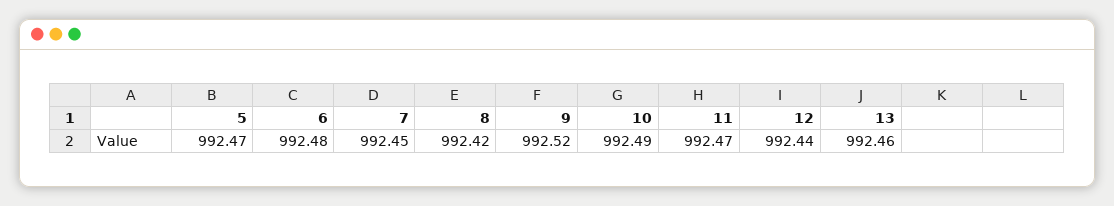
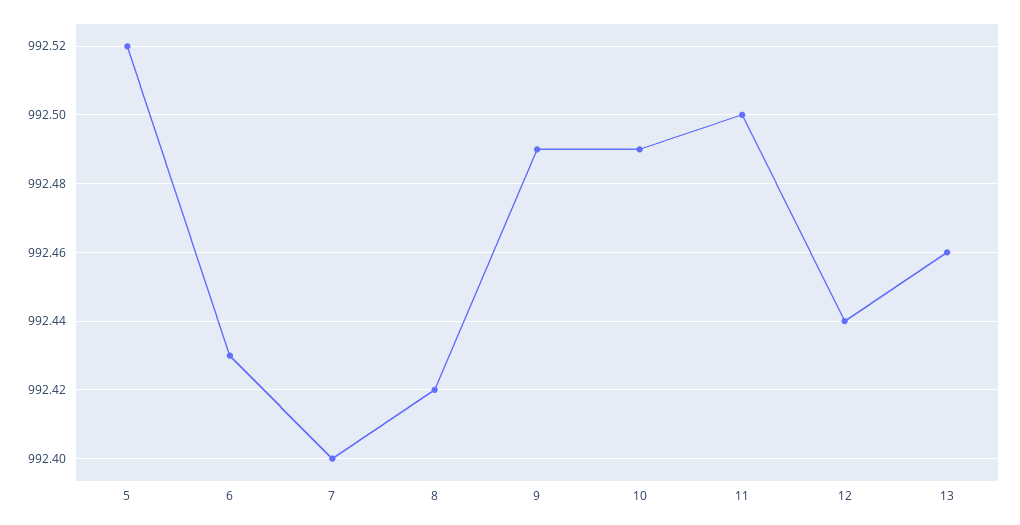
5: 992.47 -> 992.52
6: 992.48 -> 992.43
7: 992.45 -> 992.4
9: 992.52 -> 992.49
11: 992.47 -> 992.5

